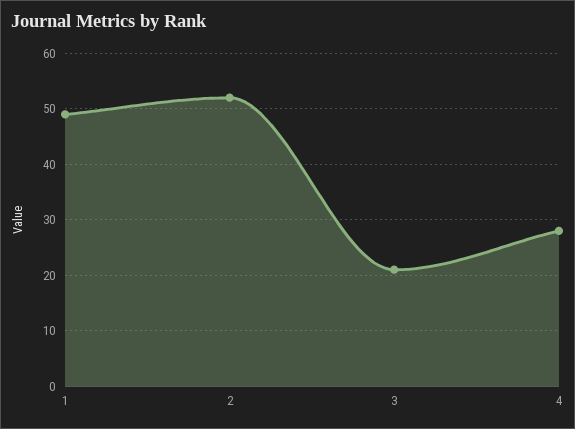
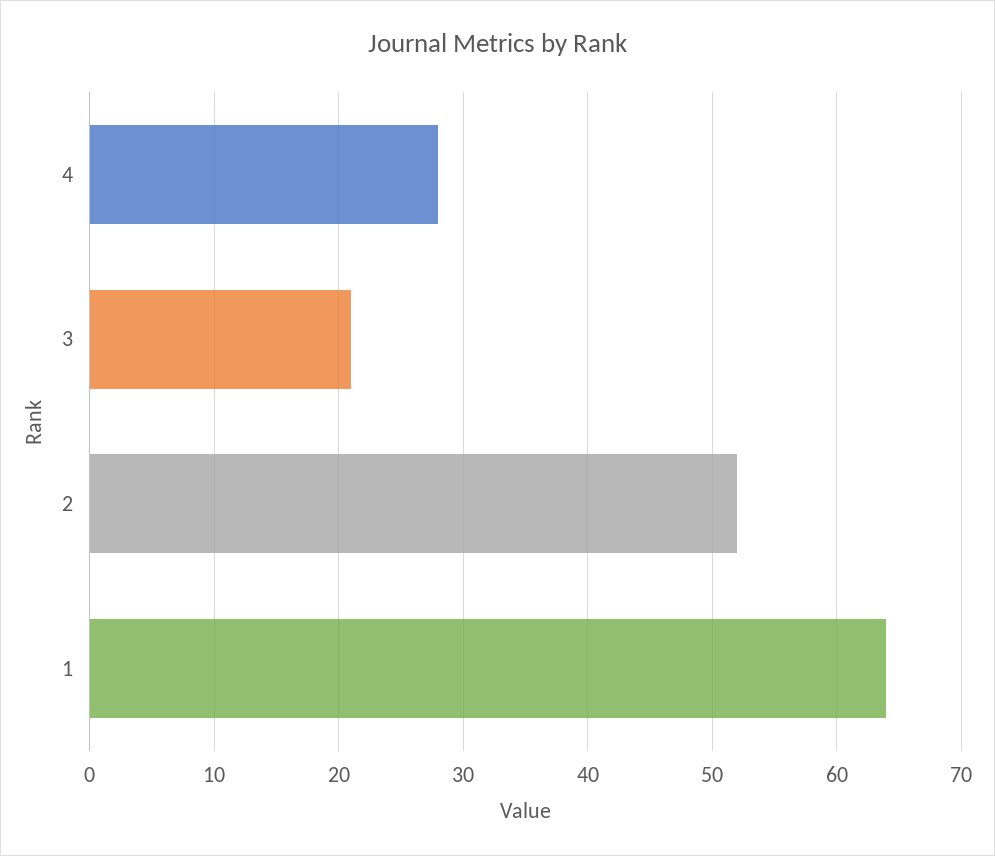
1: 50 -> 64

